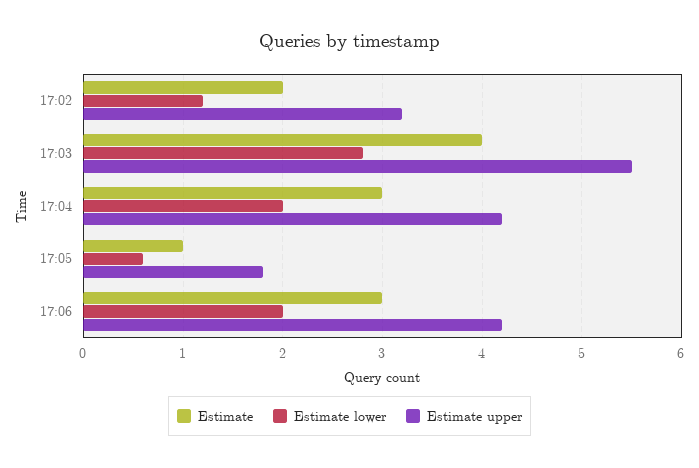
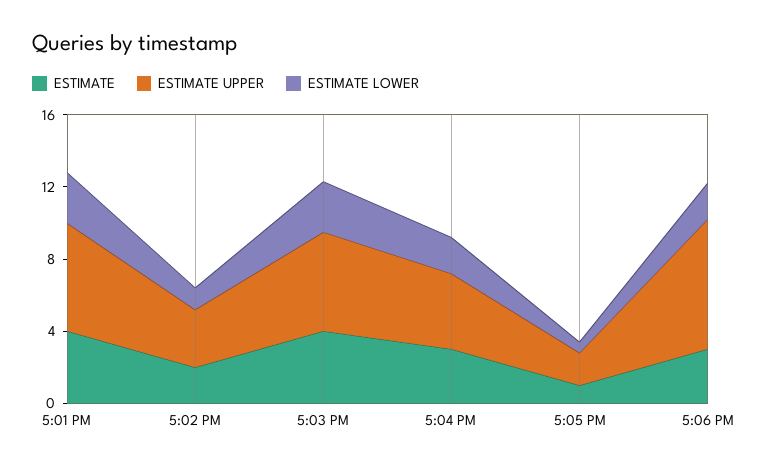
Estimate upper, 17:06: 4.2 -> 7
Estimate, 5:01 PM: none -> 4
Estimate upper, 5:01 PM: none -> 6
Estimate lower, 5:01 PM: none -> 3

